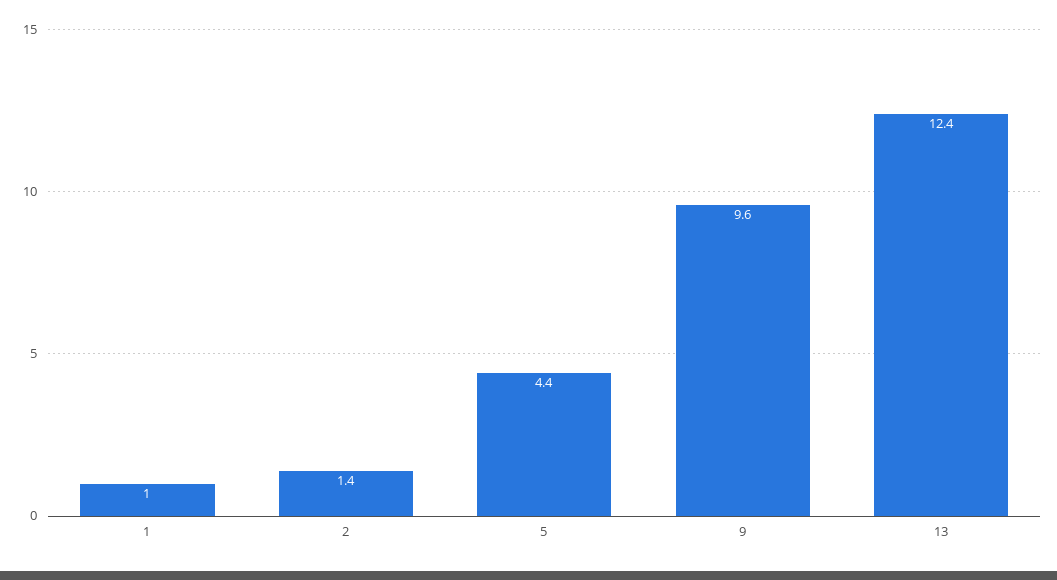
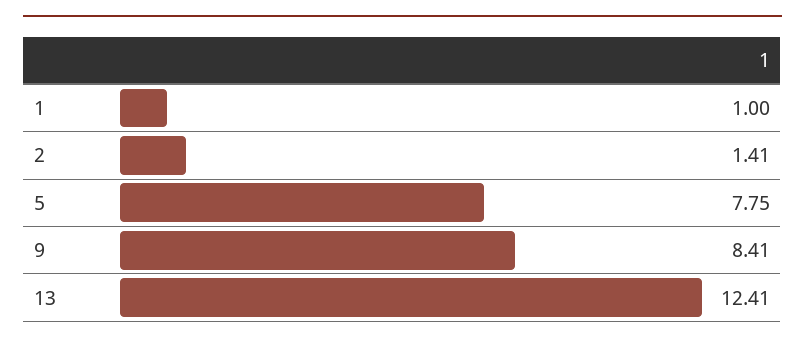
5: 4.4 -> 7.75
9: 9.6 -> 8.41

